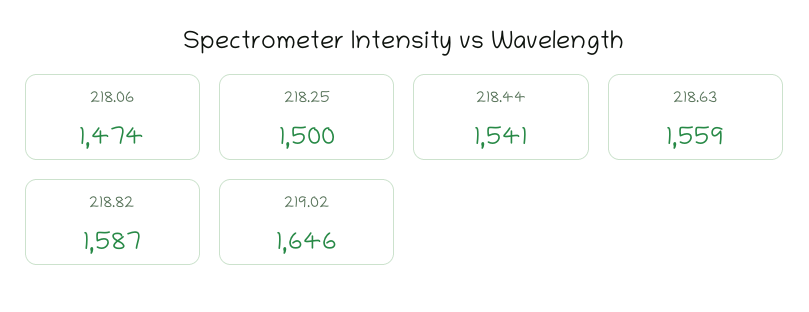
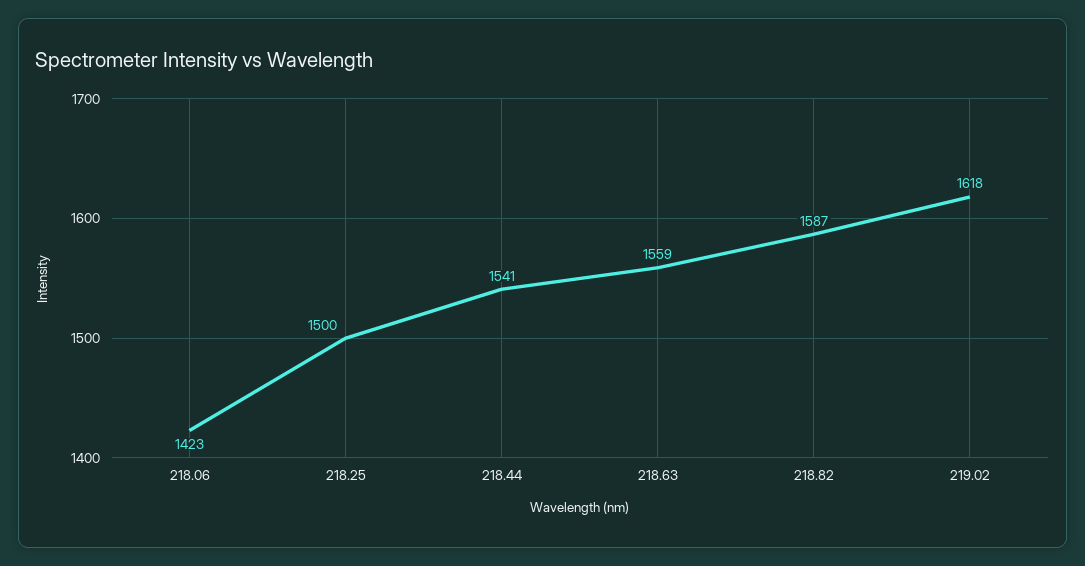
218.06: 1474 -> 1423
219.02: 1646 -> 1618

